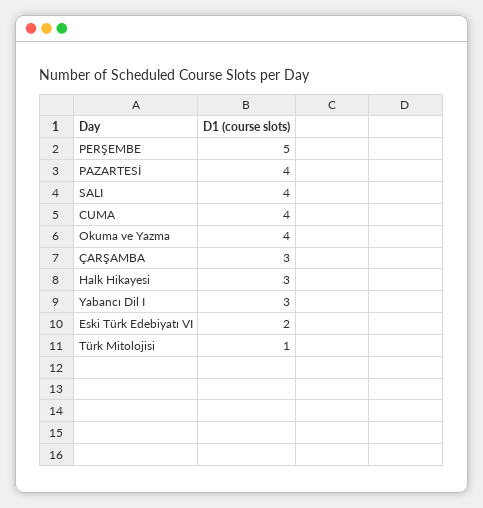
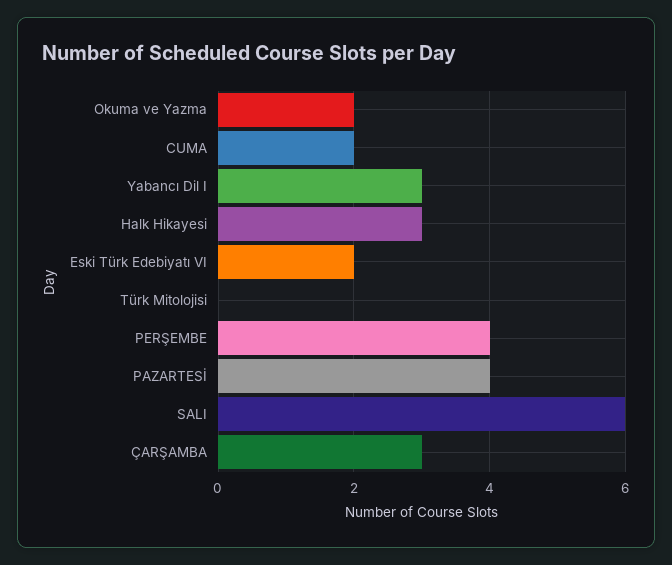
PERŞEMBE: 5 -> 4
SALI: 4 -> 6
CUMA: 4 -> 2
Okuma ve Yazma: 4 -> 2
Türk Mitolojisi: 1 -> 0

